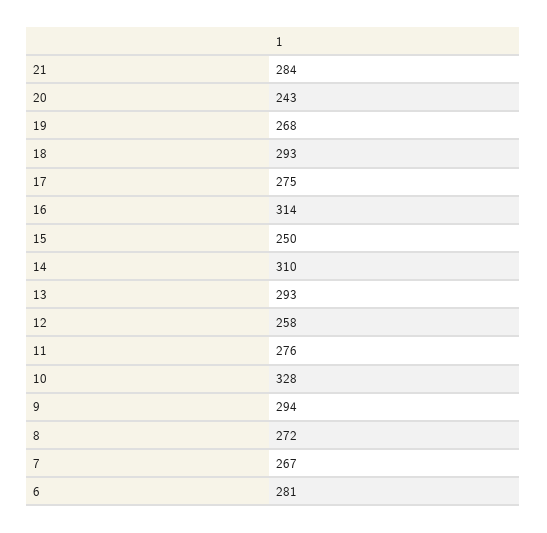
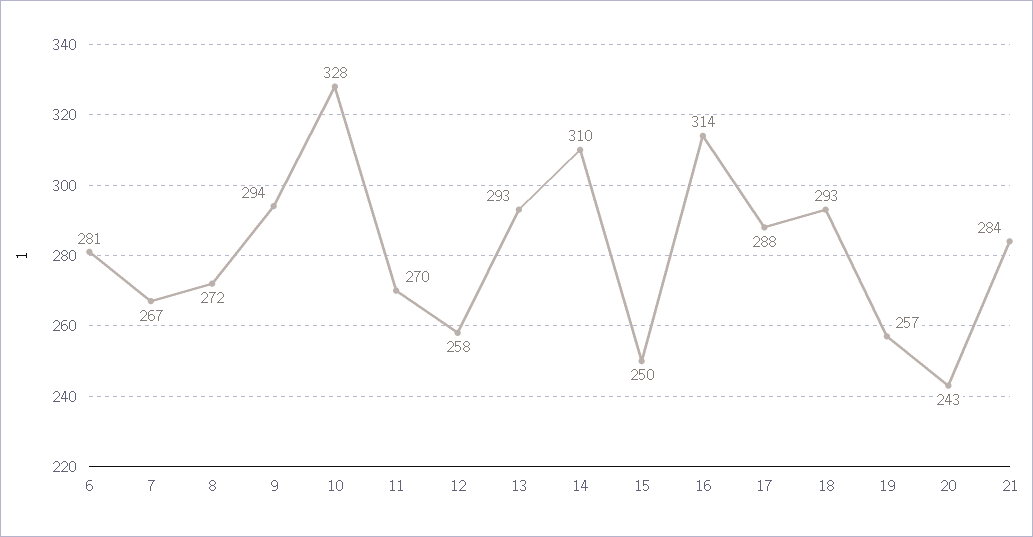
19: 268 -> 257
17: 275 -> 288
11: 276 -> 270

